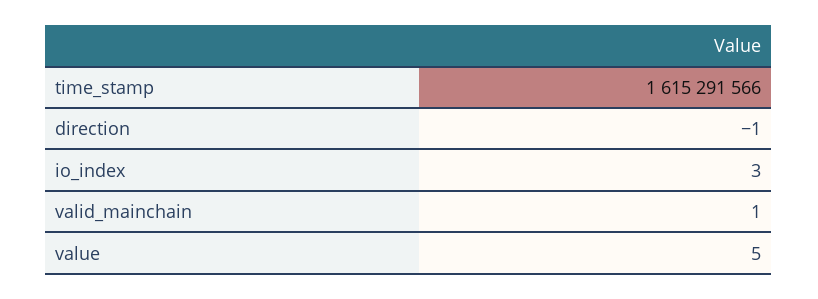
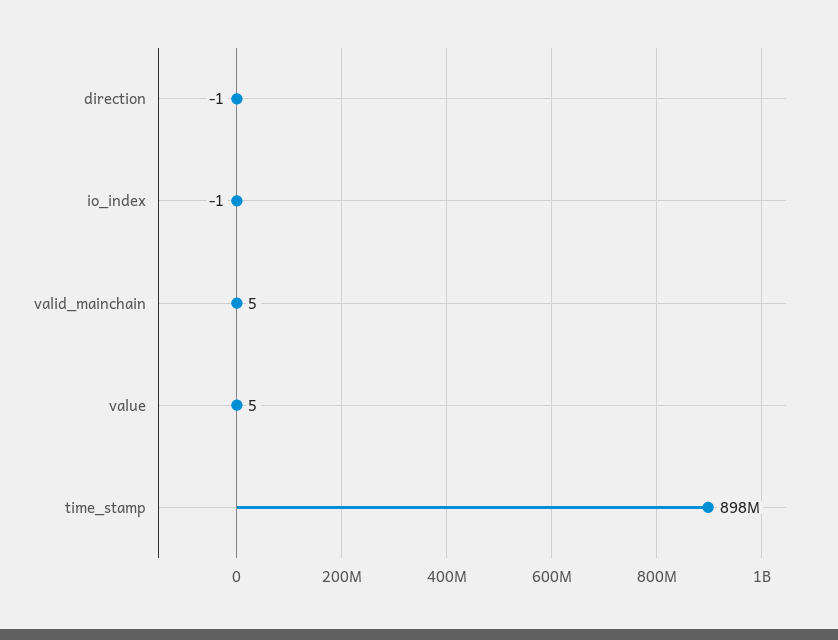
time_stamp: 1615291566 -> 898000000
io_index: 3 -> -1
valid_mainchain: 1 -> 5

